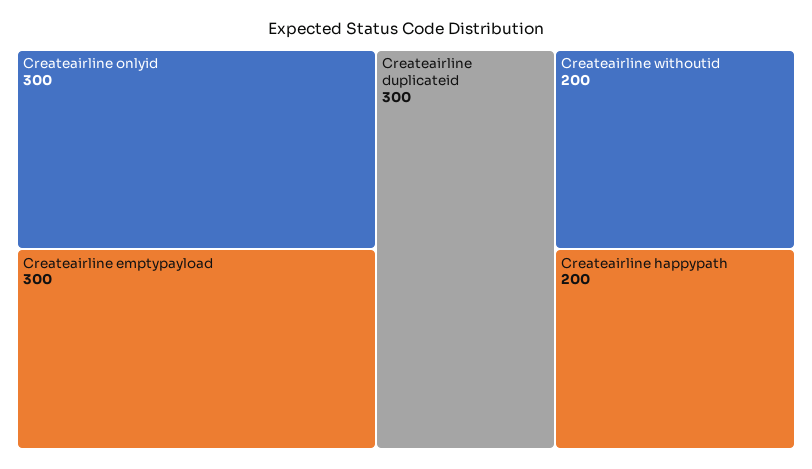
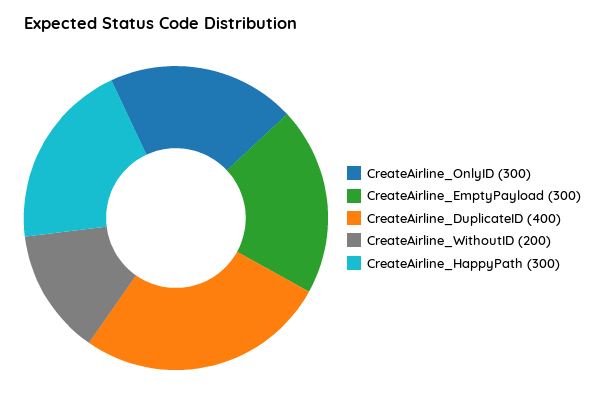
Createairline duplicateid: 300 -> 400
Createairline happypath: 200 -> 300

